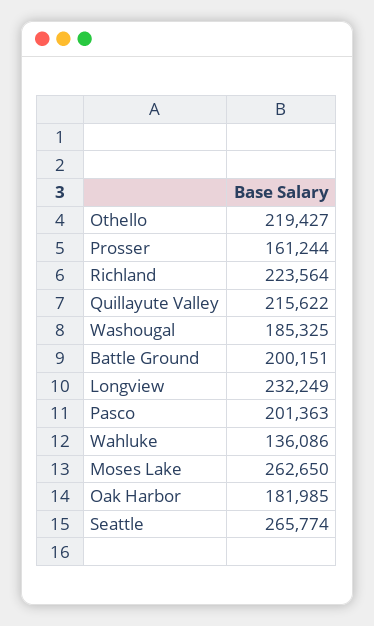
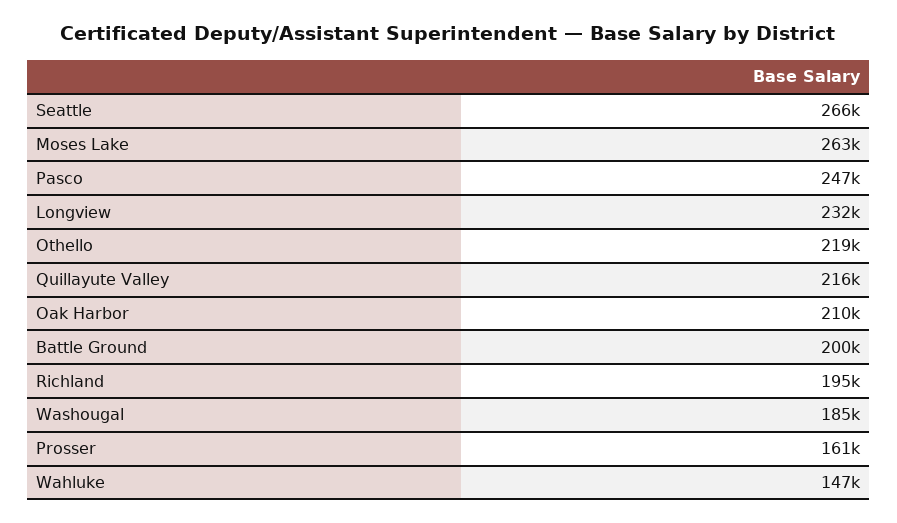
Richland: 223564 -> 195000
Pasco: 201363 -> 247000
Wahluke: 136086 -> 147000
Oak Harbor: 181985 -> 210000

